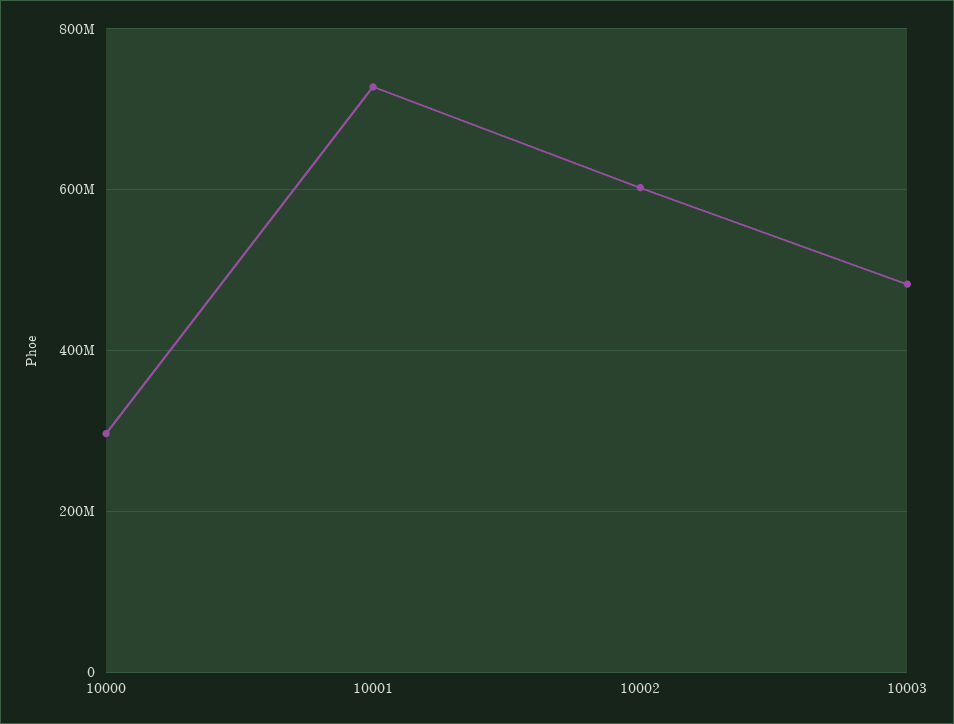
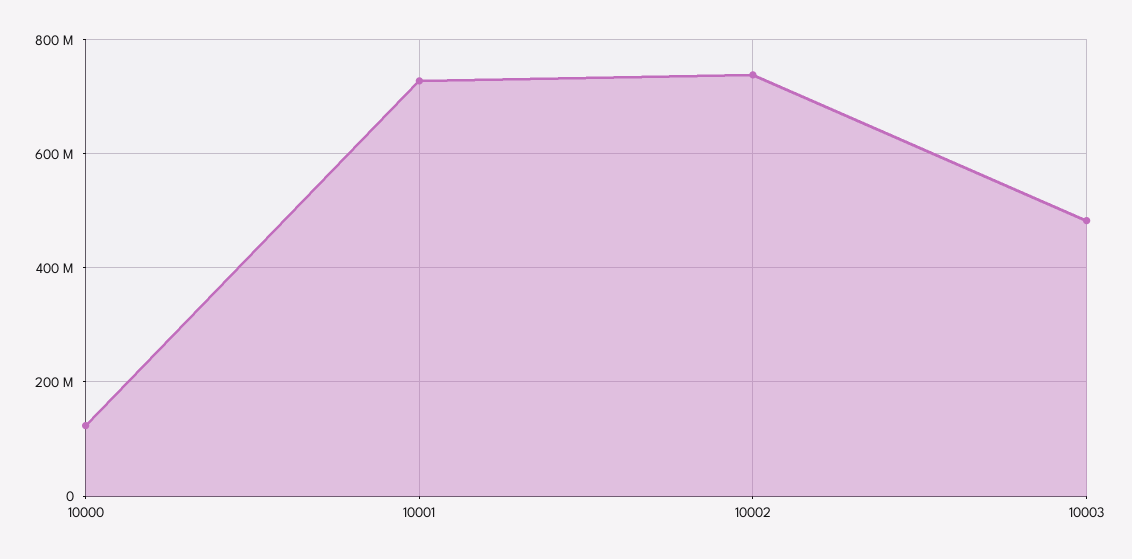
10000: 300000000 -> 120000000
10002: 600000000 -> 740000000

